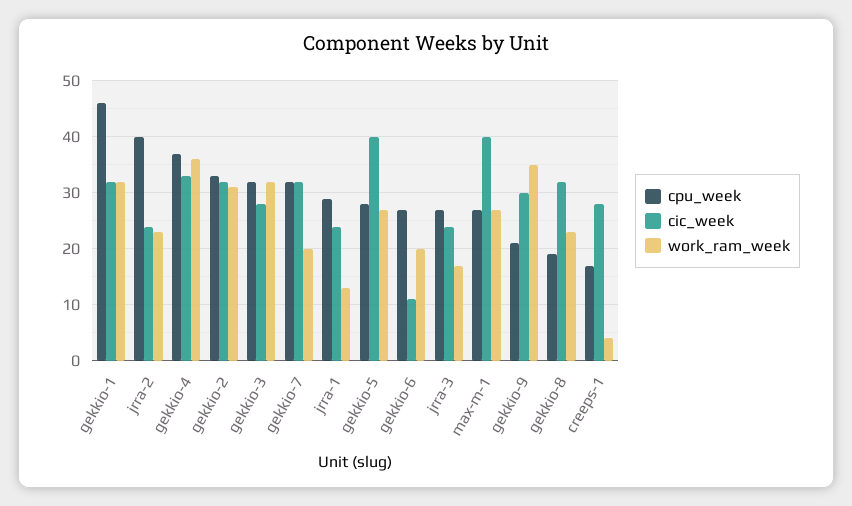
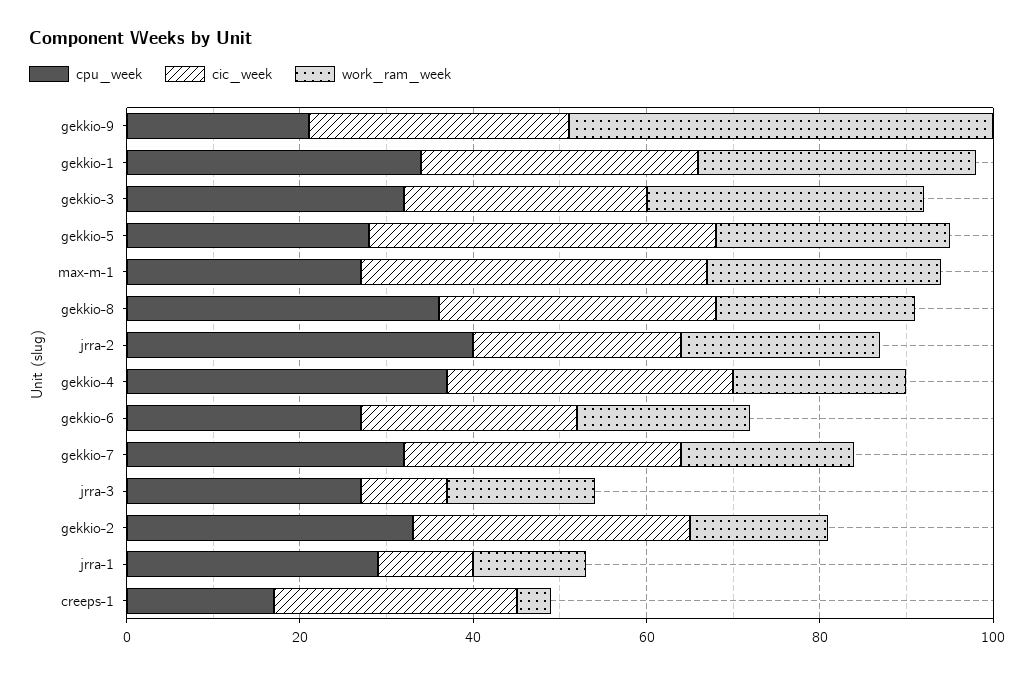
cpu_week, gekkio-1: 45 -> 35
work_ram_week, gekkio-4: 35 -> 20
work_ram_week, gekkio-2: 30 -> 15
cic_week, jrra-1: 25 -> 10
cic_week, gekkio-6: 10 -> 25
cic_week, jrra-3: 25 -> 10
work_ram_week, gekkio-9: 35 -> 50
cpu_week, gekkio-8: 20 -> 35

